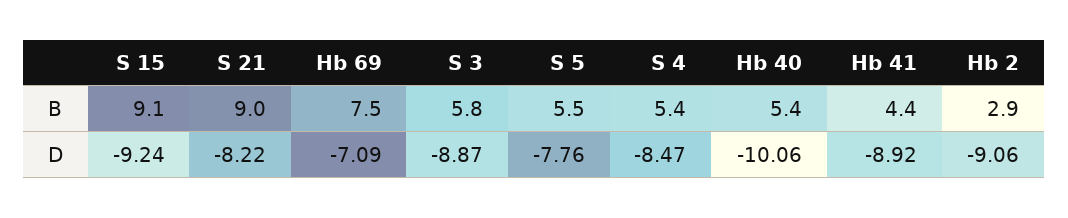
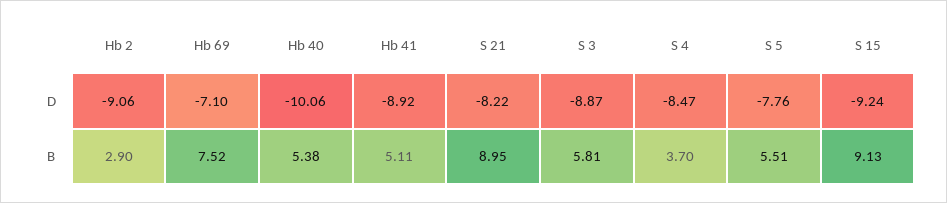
S 4, B: 5.4 -> 3.7
Hb 41, B: 4.4 -> 5.11
Hb 69, D: -7.09 -> -7.1

